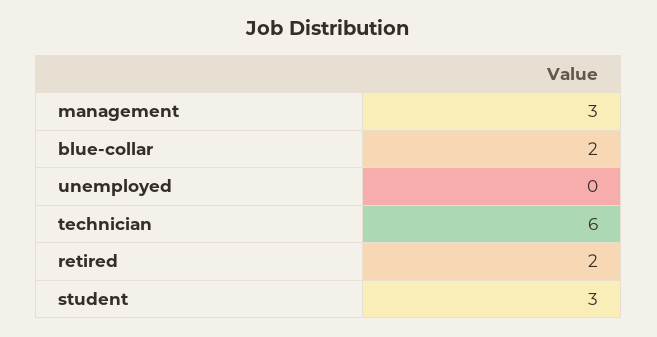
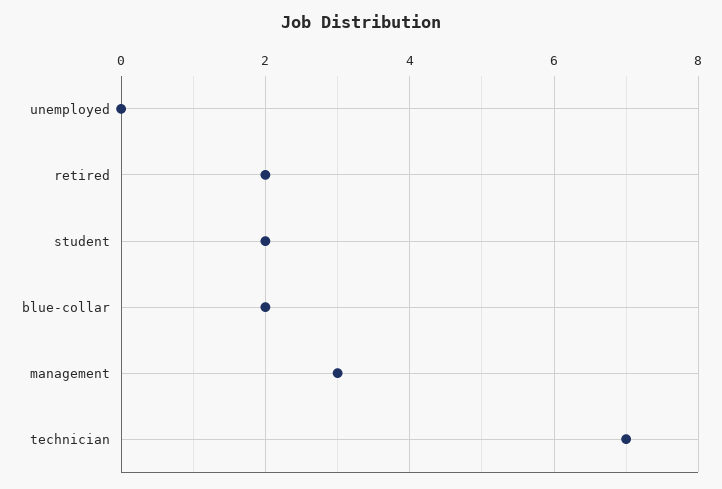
technician: 6 -> 7
student: 3 -> 2

